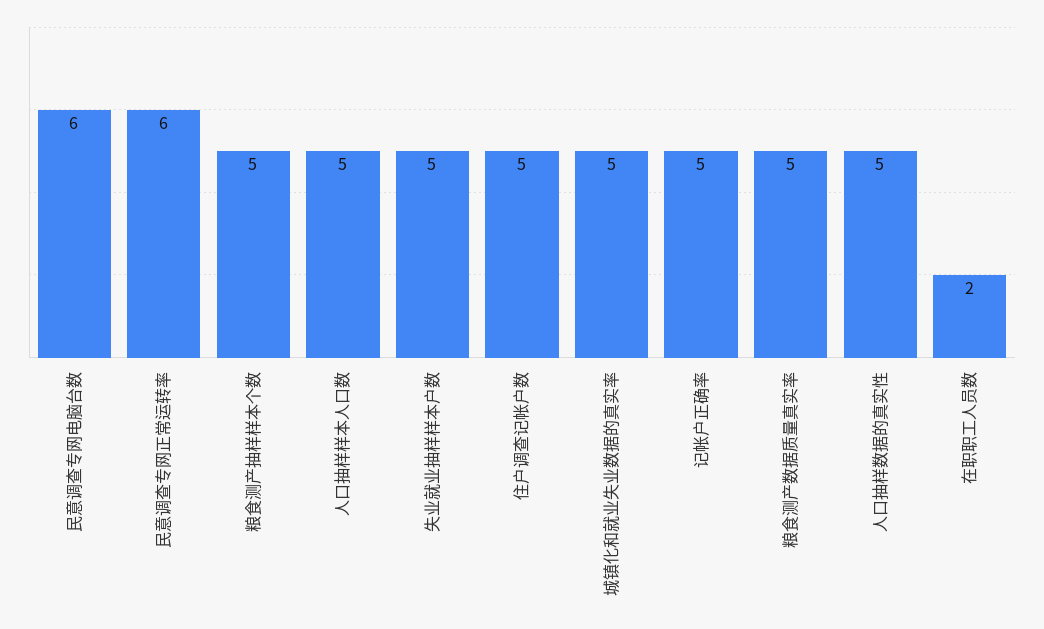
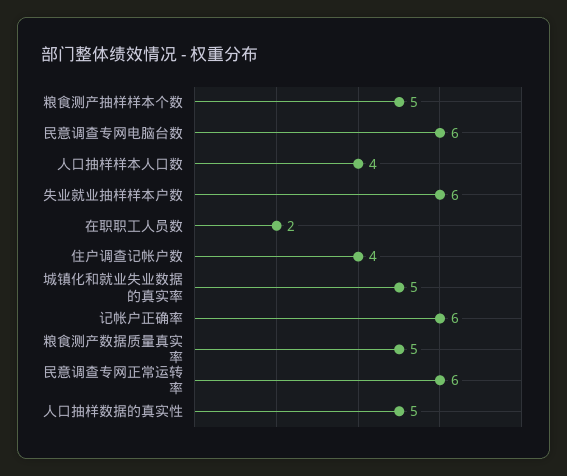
人口抽样样本人口数: 5 -> 4
失业就业抽样样本户数: 5 -> 6
住户调查记帐户数: 5 -> 4
记帐户正确率: 5 -> 6

